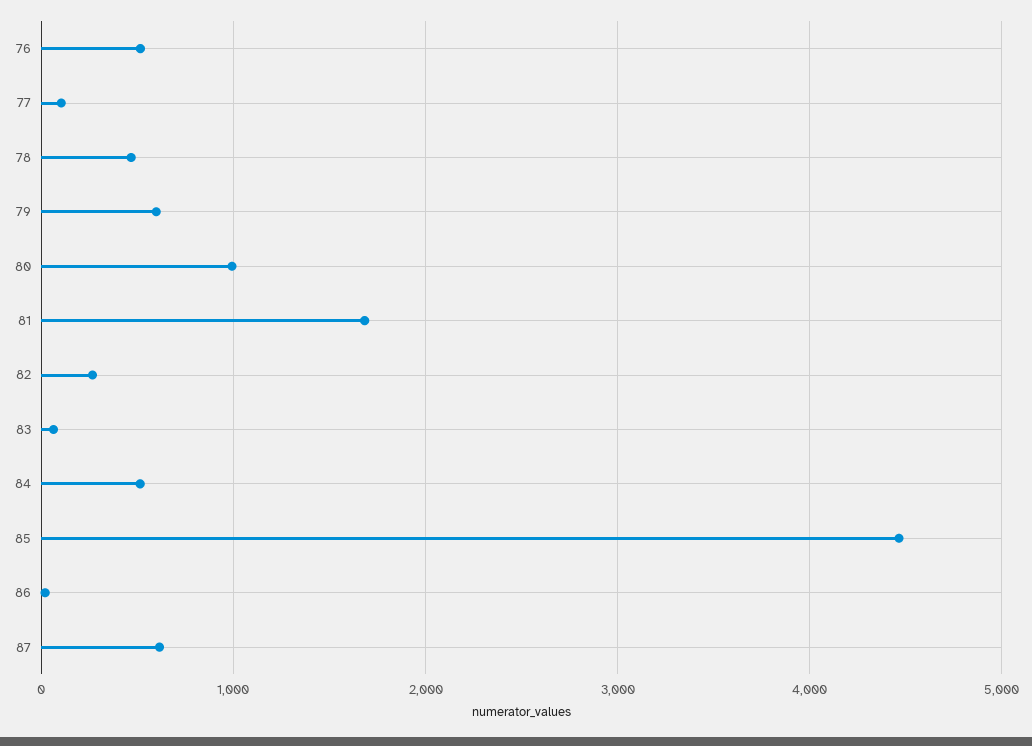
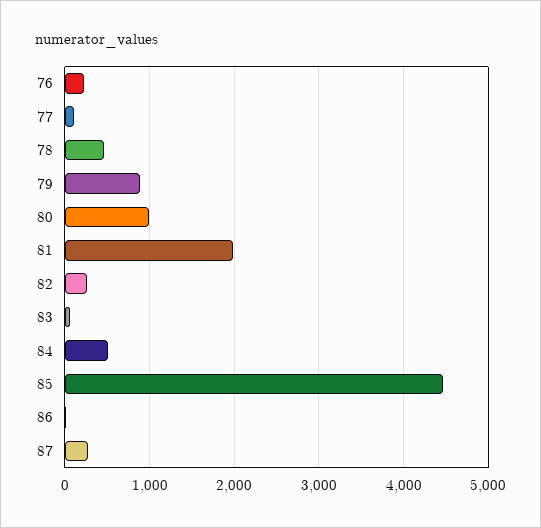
76: 500 -> 200
79: 600 -> 900
81: 1700 -> 2000
87: 600 -> 300

